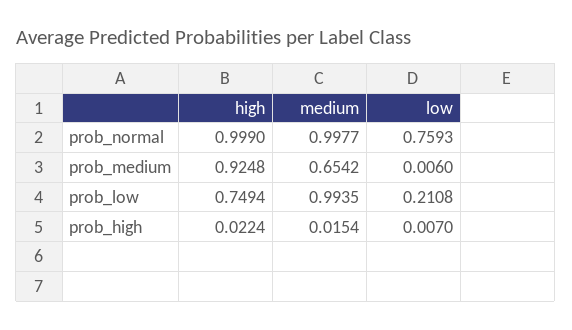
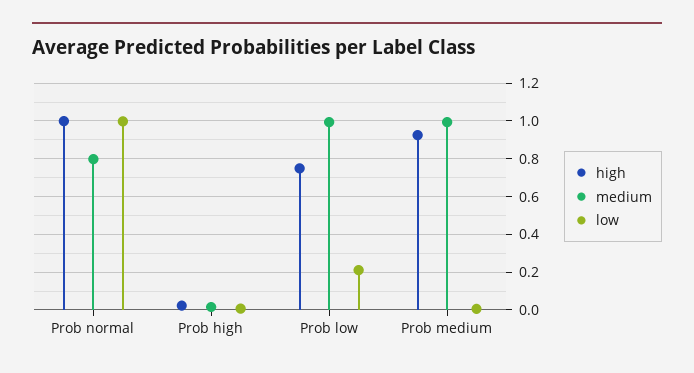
medium, prob_normal: 0.9977 -> 0.8
low, prob_normal: 0.7593 -> 1
medium, prob_medium: 0.6542 -> 1

